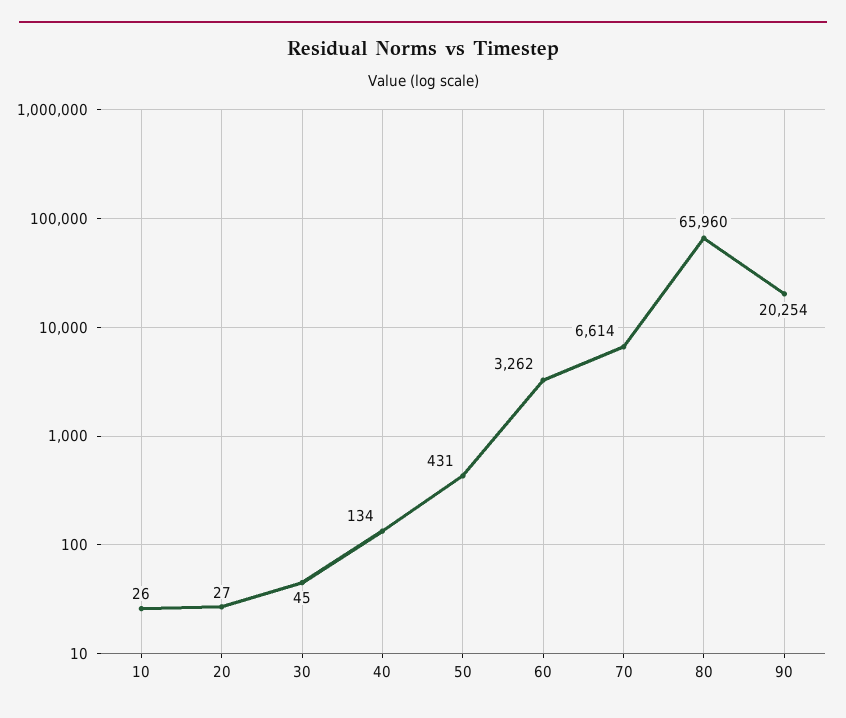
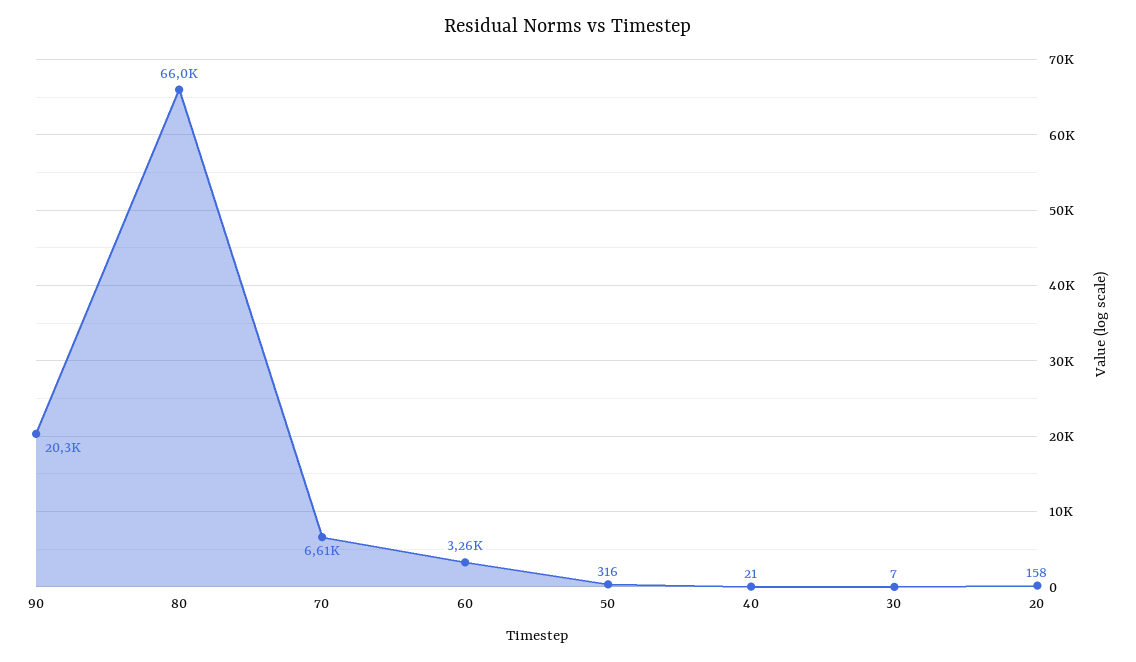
10: 26 -> none
20: 27 -> 158
30: 45 -> 7
40: 134 -> 21
50: 431 -> 316

